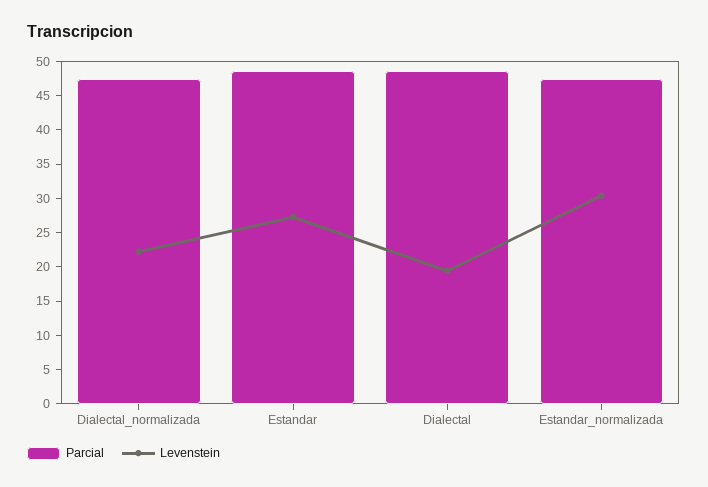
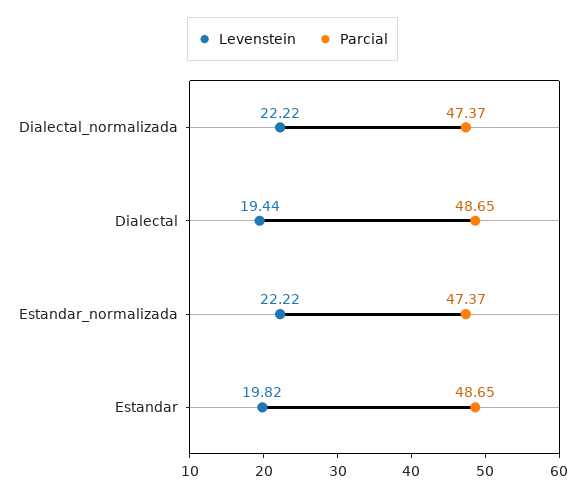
Levenstein, Estandar: 27.5 -> 19.82
Levenstein, Estandar_normalizada: 30 -> 22.22

